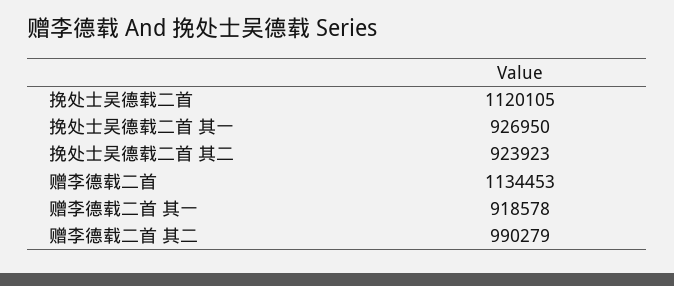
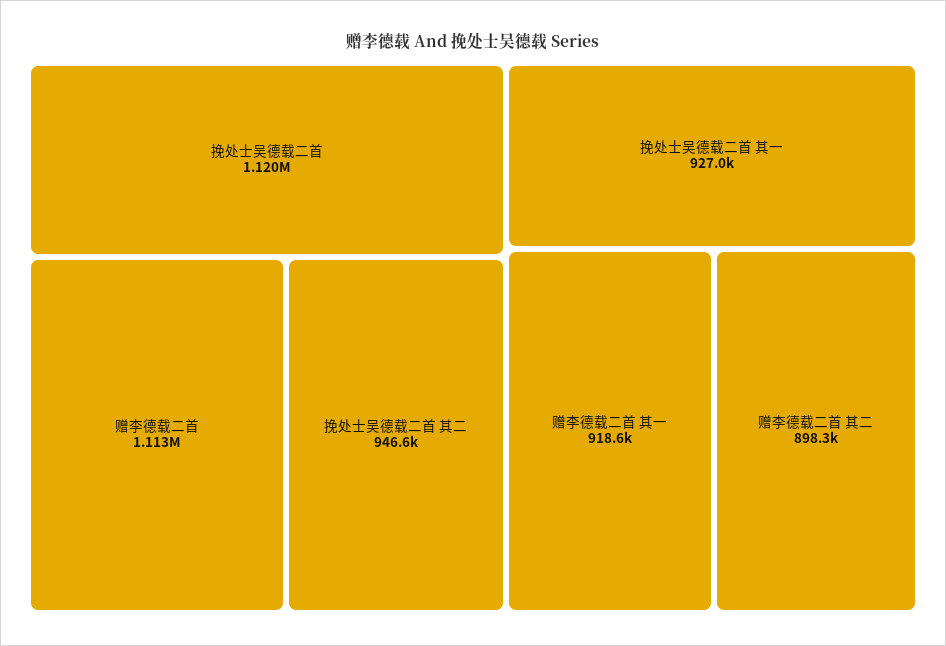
挽处士吴德载二首 其二: 923923 -> 946600
赠李德载二首: 1134453 -> 1113000
赠李德载二首 其二: 990279 -> 898300

